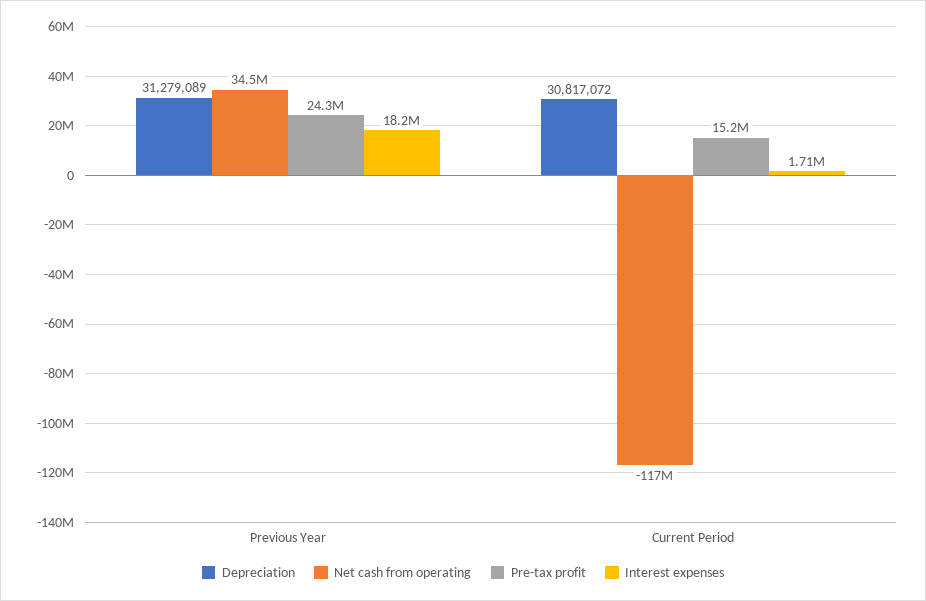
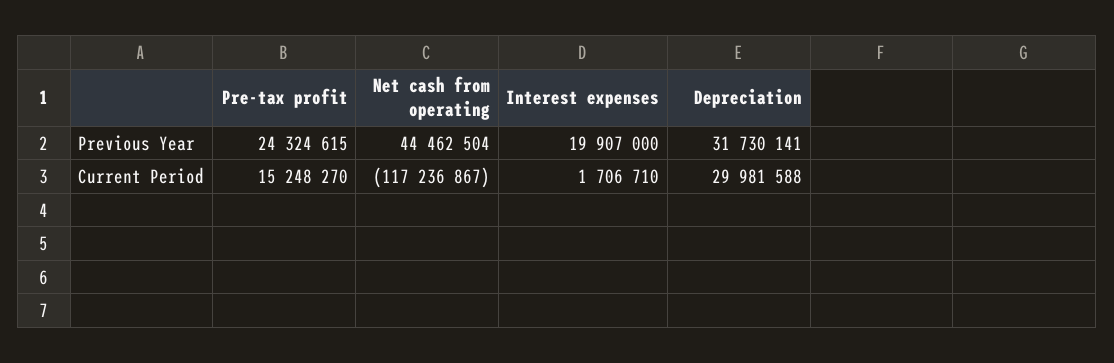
Depreciation, Previous Year: 31279089 -> 31730141
Net cash from operating, Previous Year: 34500000 -> 44462504
Interest expenses, Previous Year: 18200000 -> 19907000
Depreciation, Current Period: 30817072 -> 29981588

